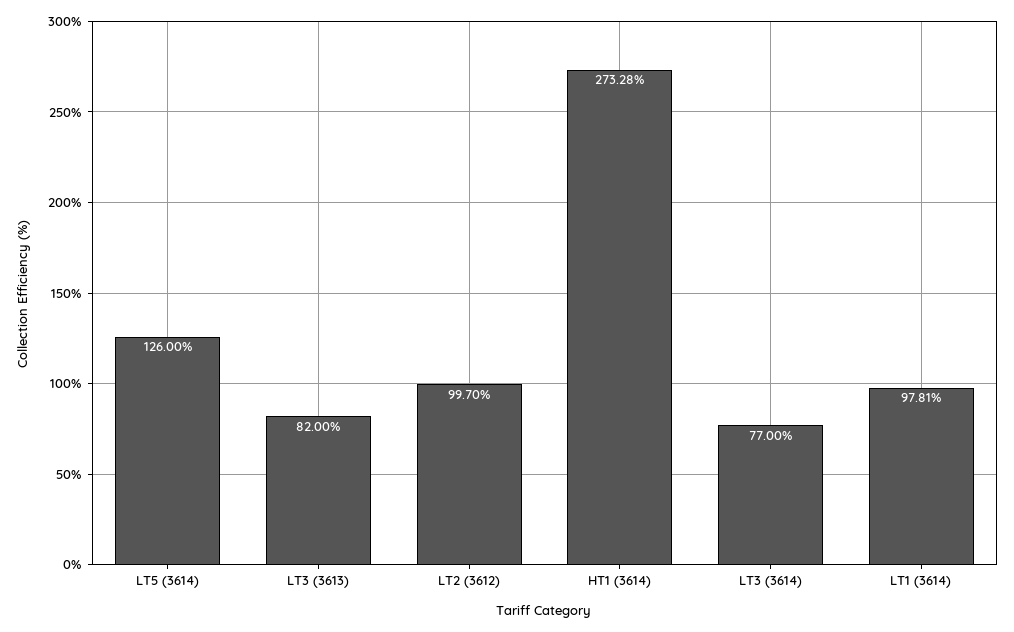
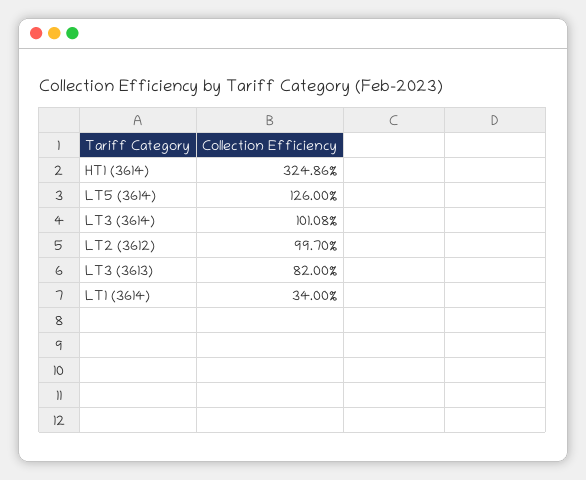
HT1 (3614): 273.28 -> 324.86
LT3 (3614): 77 -> 101.08
LT1 (3614): 97.81 -> 34

